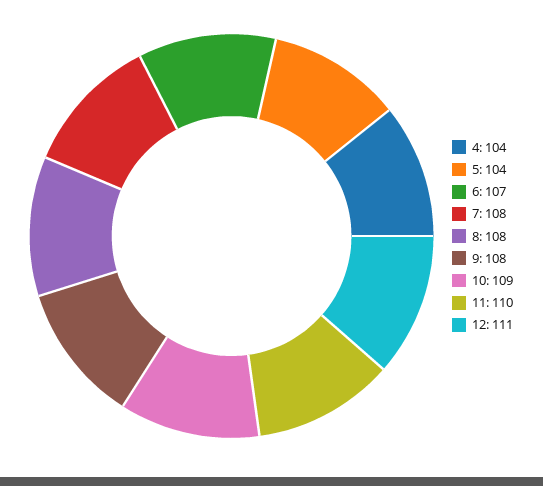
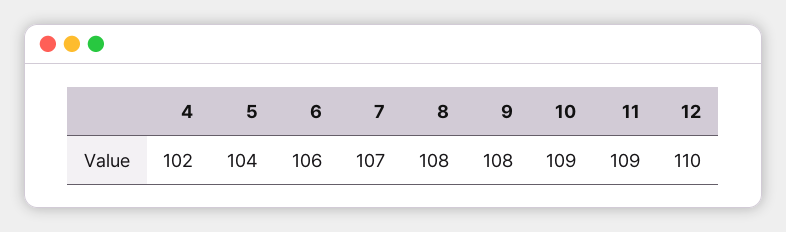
4: 104 -> 102
6: 107 -> 106
7: 108 -> 107
11: 110 -> 109
12: 111 -> 110

